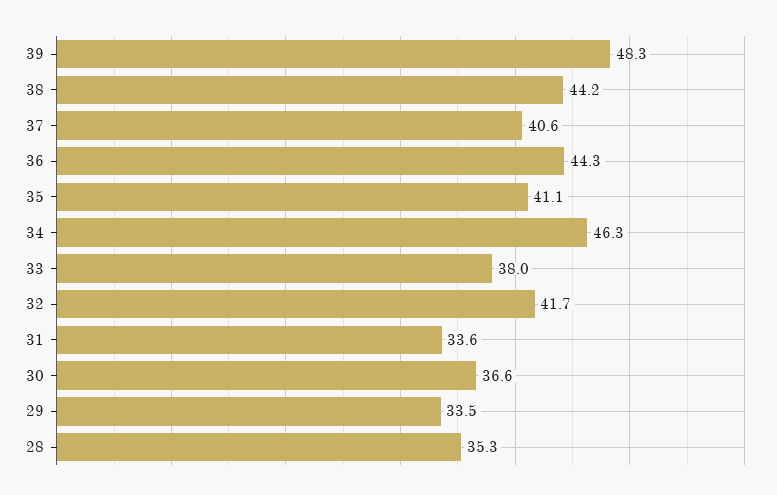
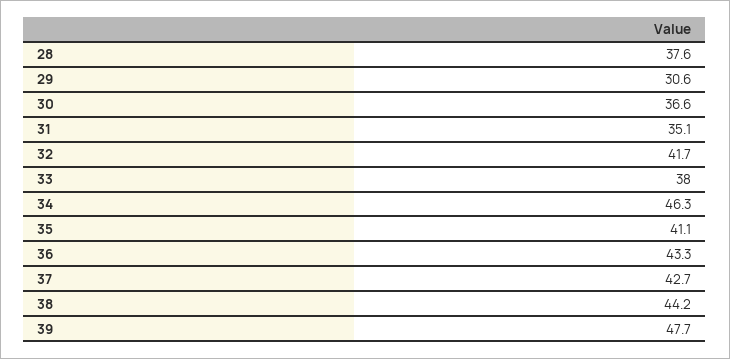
39: 48.3 -> 47.7
37: 40.6 -> 42.7
36: 44.3 -> 43.3
31: 33.6 -> 35.1
29: 33.5 -> 30.6
28: 35.3 -> 37.6

